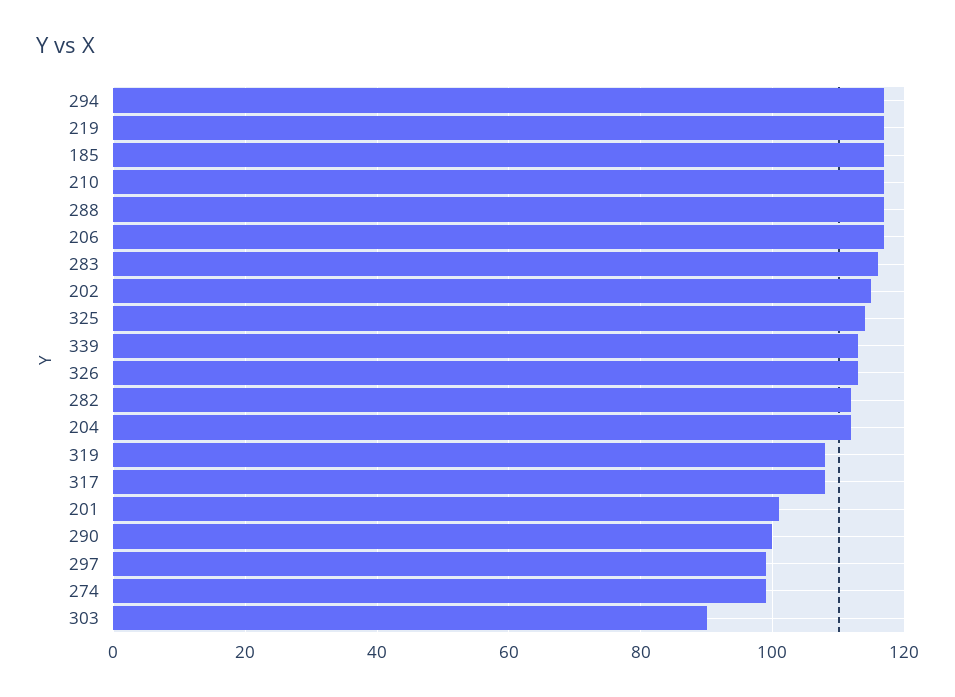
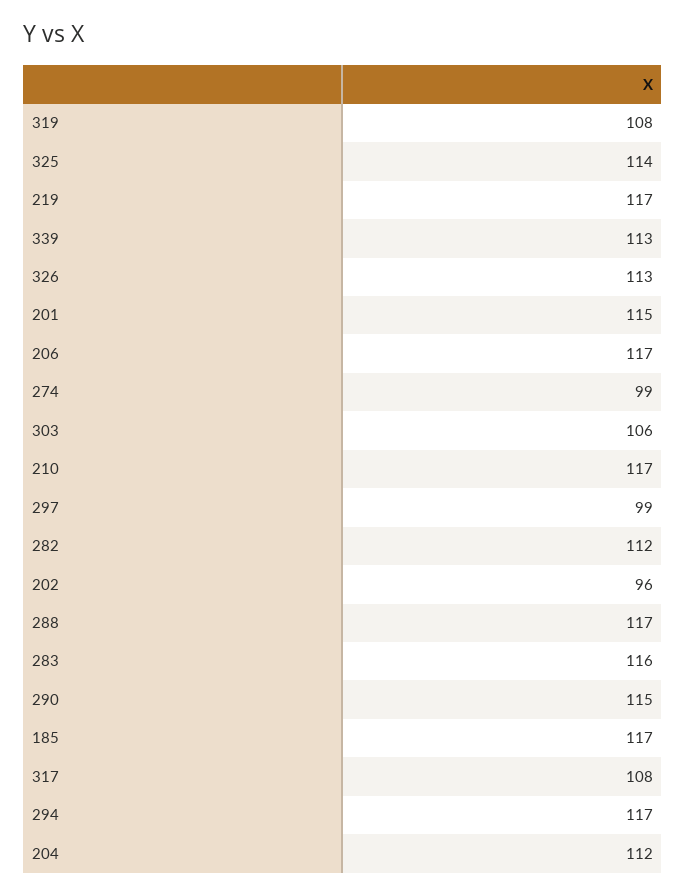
202: 115 -> 96
201: 100 -> 115
290: 100 -> 115
303: 90 -> 106

